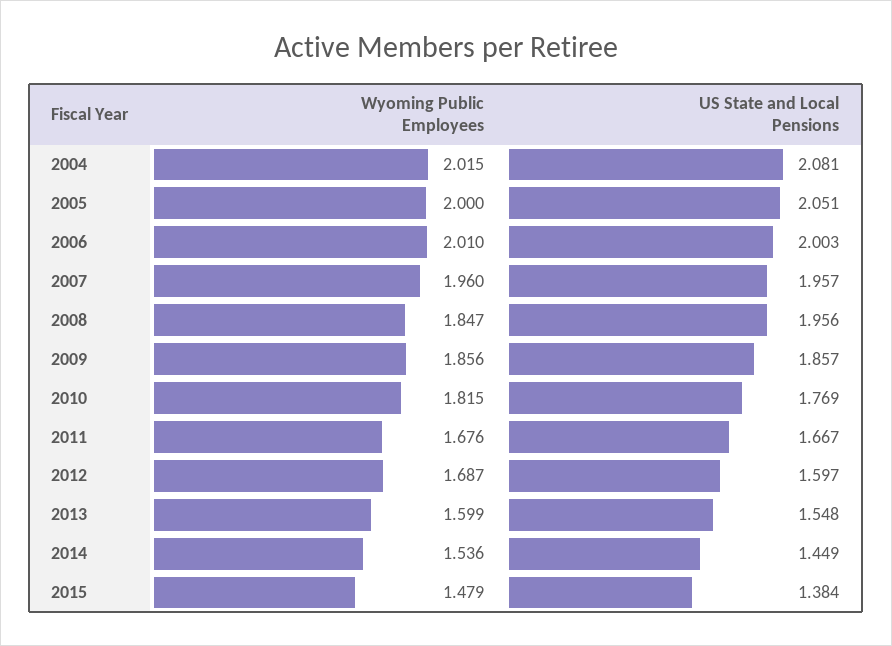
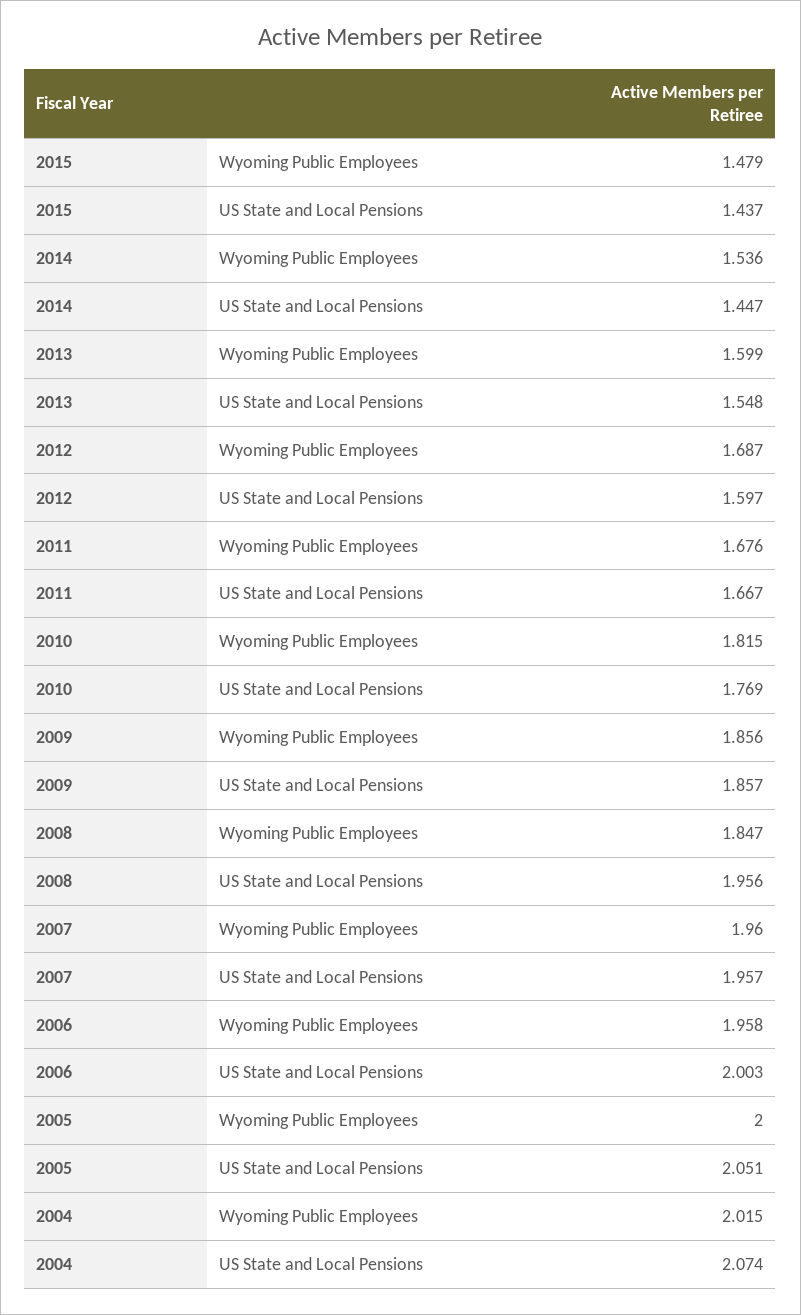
US State and Local Pensions, 2004: 2.081 -> 2.074
Wyoming Public Employees, 2006: 2.01 -> 1.958
US State and Local Pensions, 2014: 1.449 -> 1.447
US State and Local Pensions, 2015: 1.384 -> 1.437

